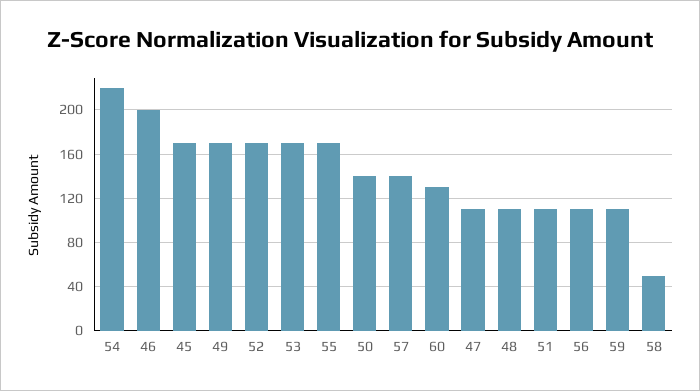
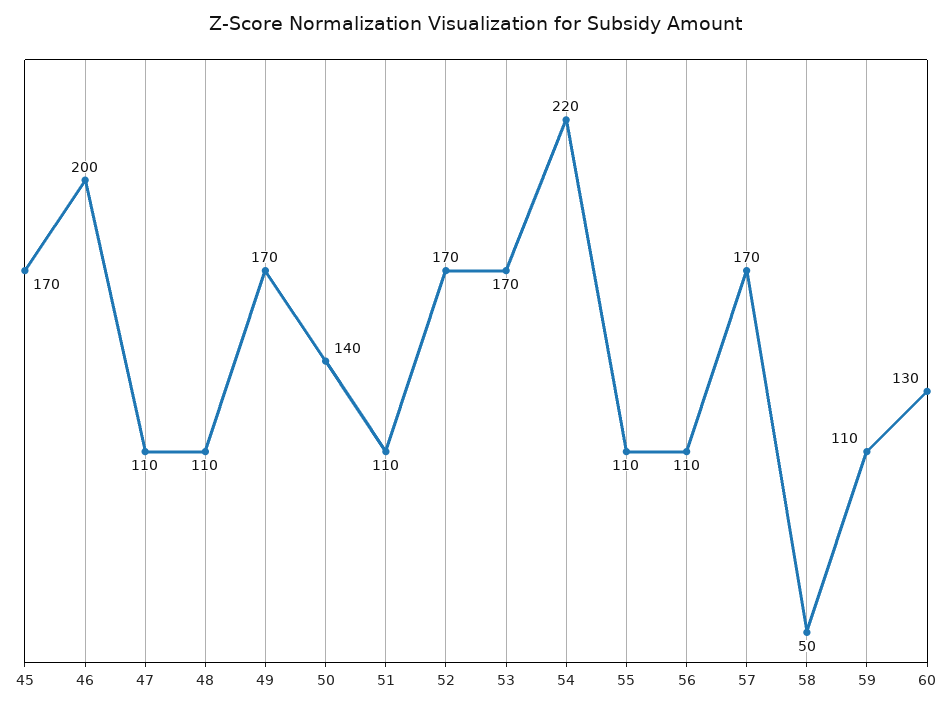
55: 170 -> 110
57: 140 -> 170

